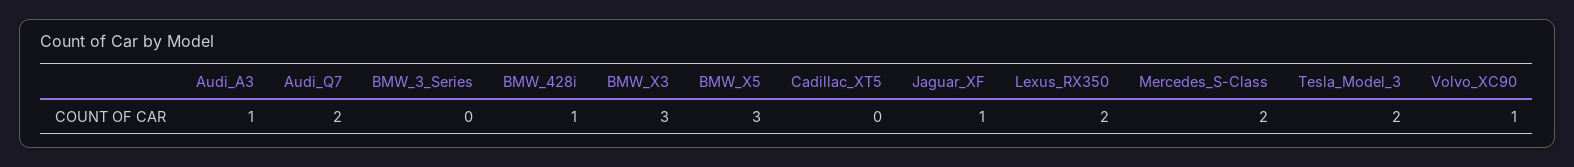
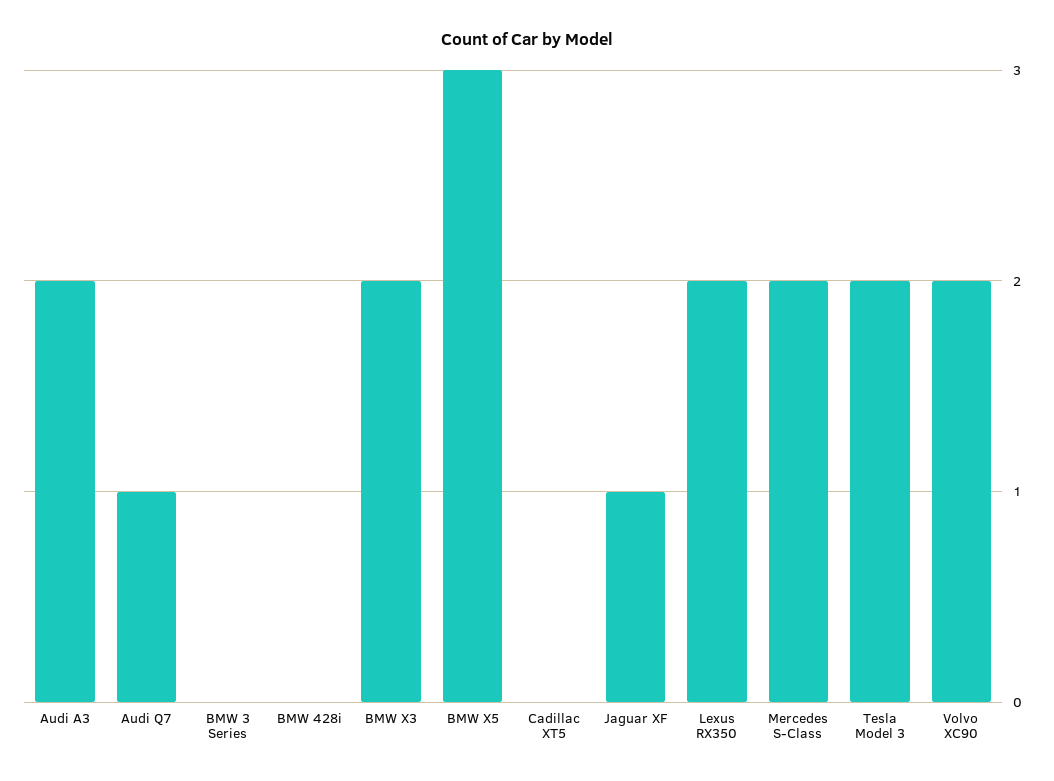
Audi_A3: 1 -> 2
Audi_Q7: 2 -> 1
BMW_428i: 1 -> 0
BMW_X3: 3 -> 2
Volvo_XC90: 1 -> 2

